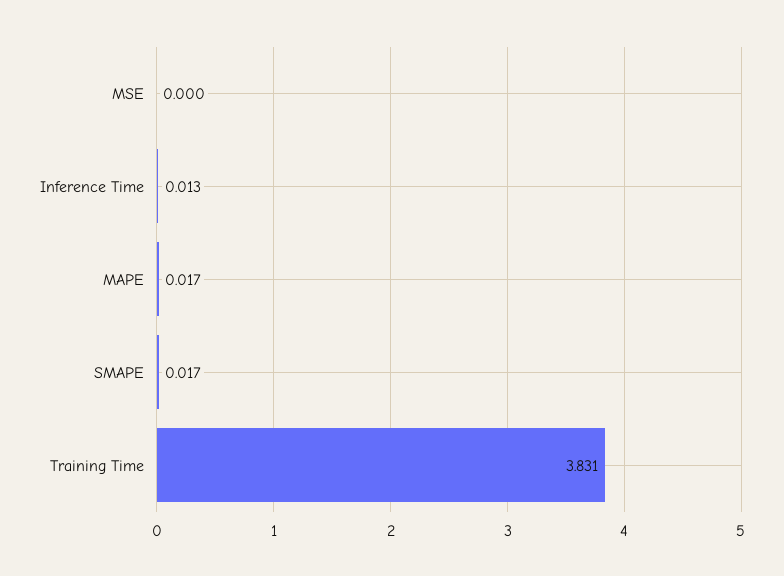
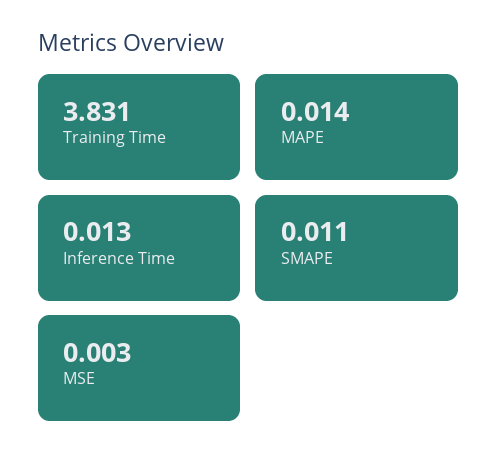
MSE: 0 -> 0.003
MAPE: 0.017 -> 0.014
SMAPE: 0.017 -> 0.011

